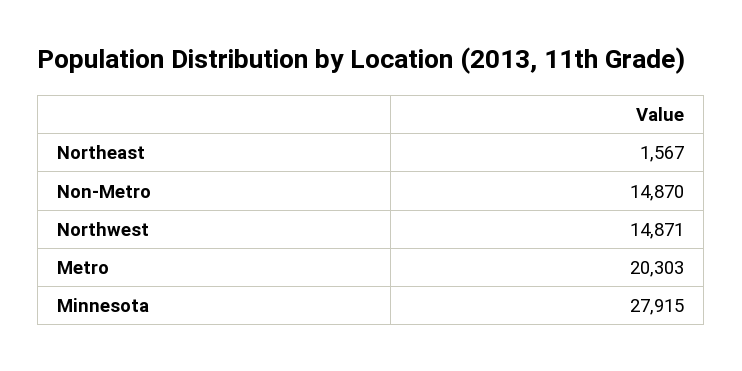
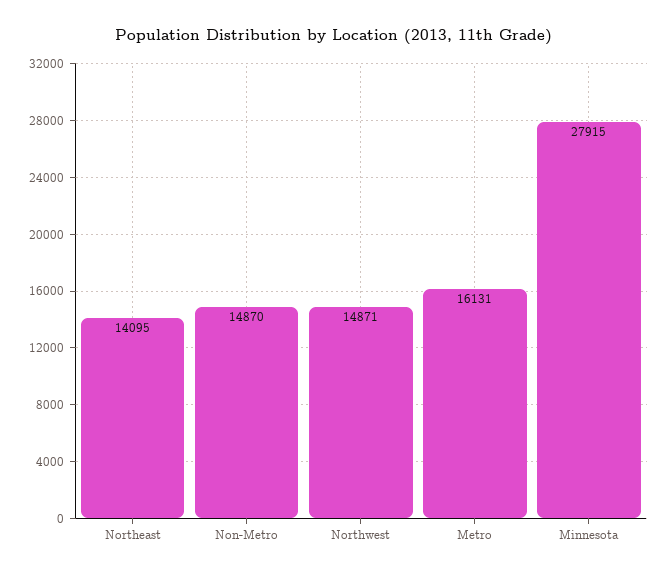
Northeast: 1567 -> 14095
Metro: 20303 -> 16131

